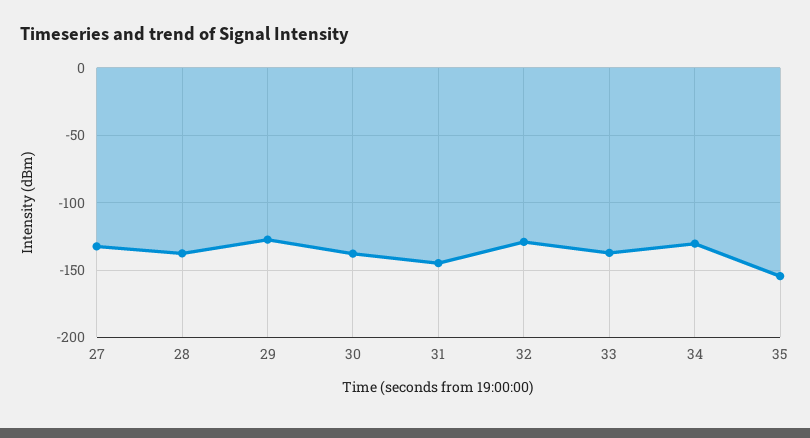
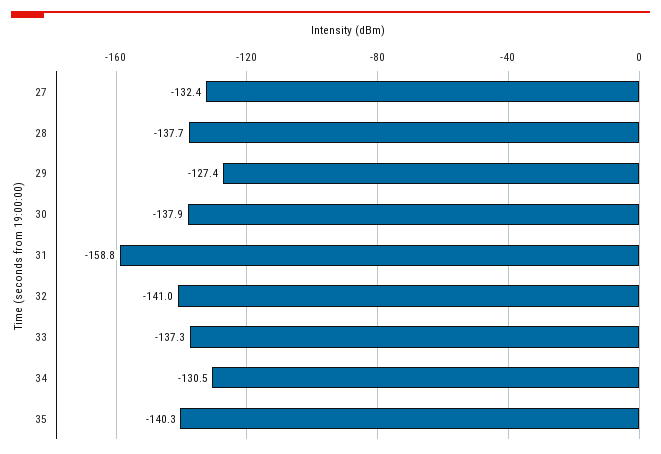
31: -145 -> -158.8
32: -130 -> -141
35: -155 -> -140.3

